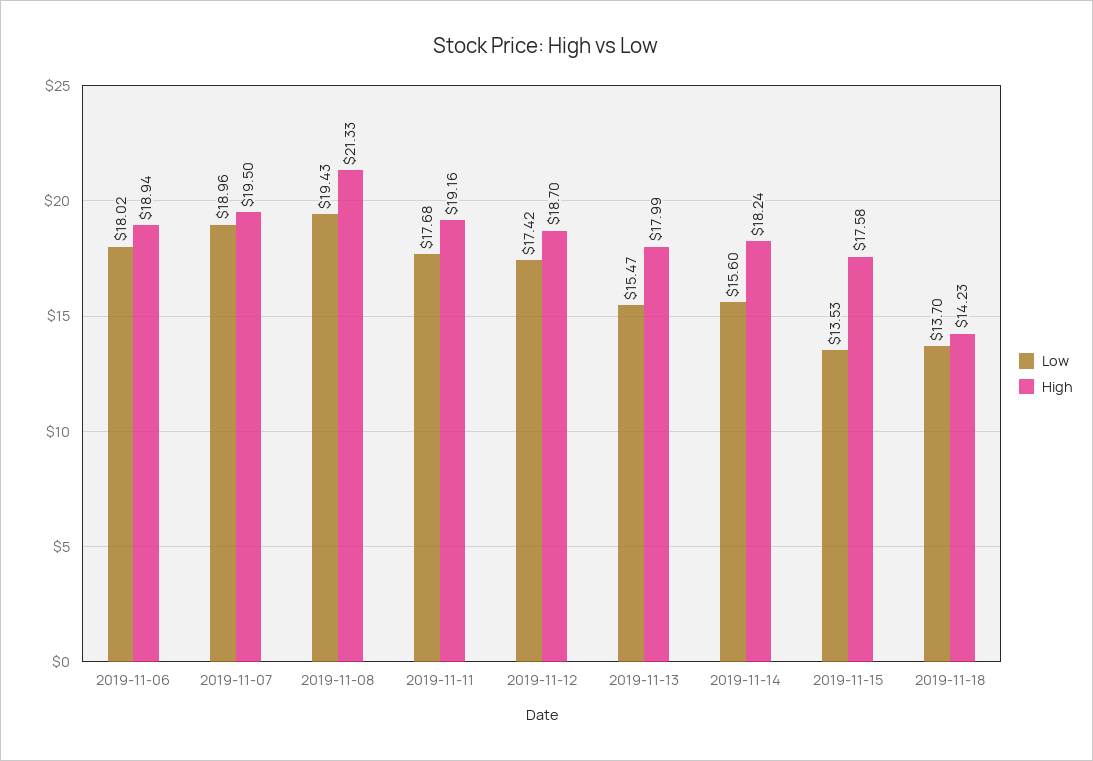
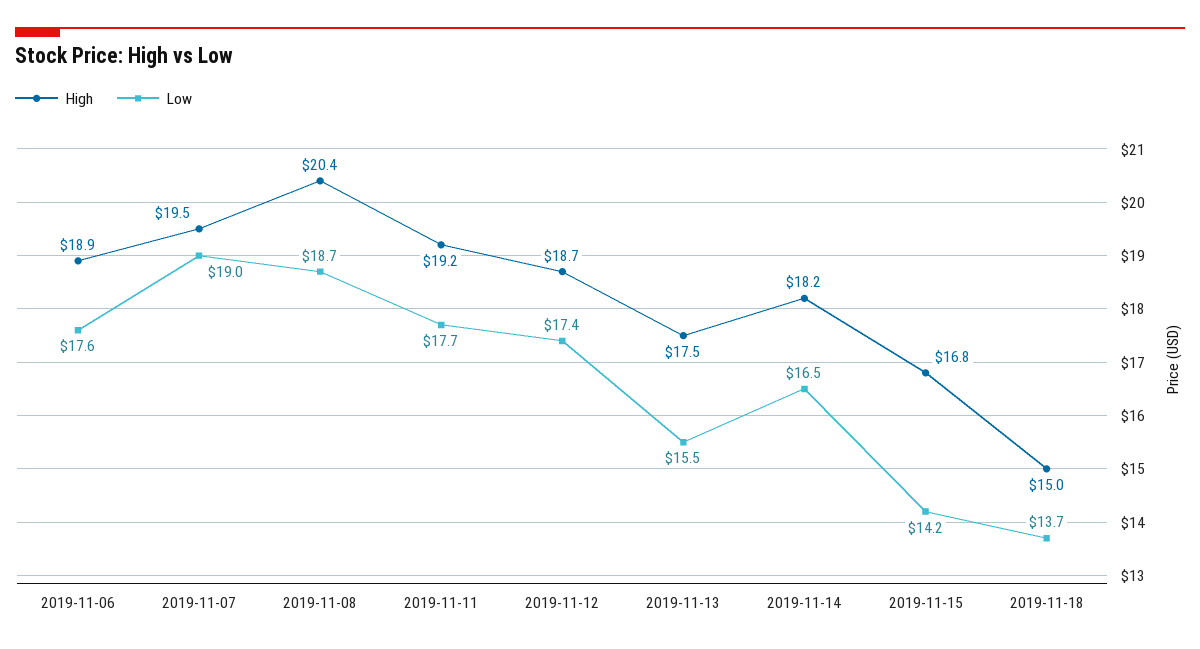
Low, 2019-11-06: 18.02 -> 17.6
Low, 2019-11-08: 19.43 -> 18.7
High, 2019-11-08: 21.33 -> 20.4
High, 2019-11-13: 17.99 -> 17.5
Low, 2019-11-14: 15.6 -> 16.5
Low, 2019-11-15: 13.53 -> 14.2
High, 2019-11-15: 17.58 -> 16.8
High, 2019-11-18: 14.23 -> 15

